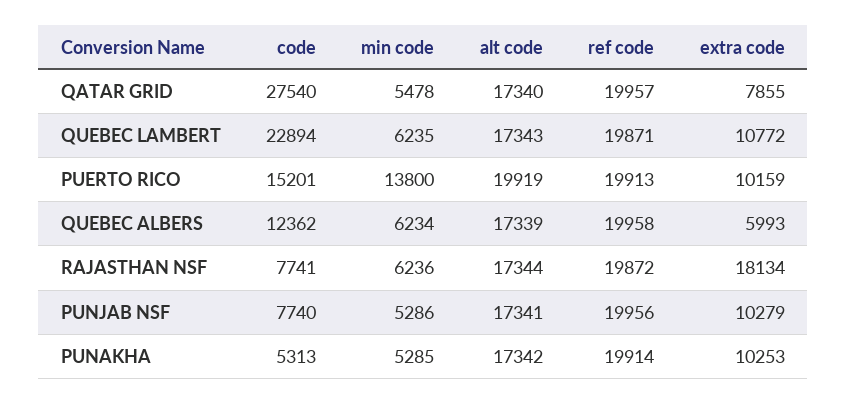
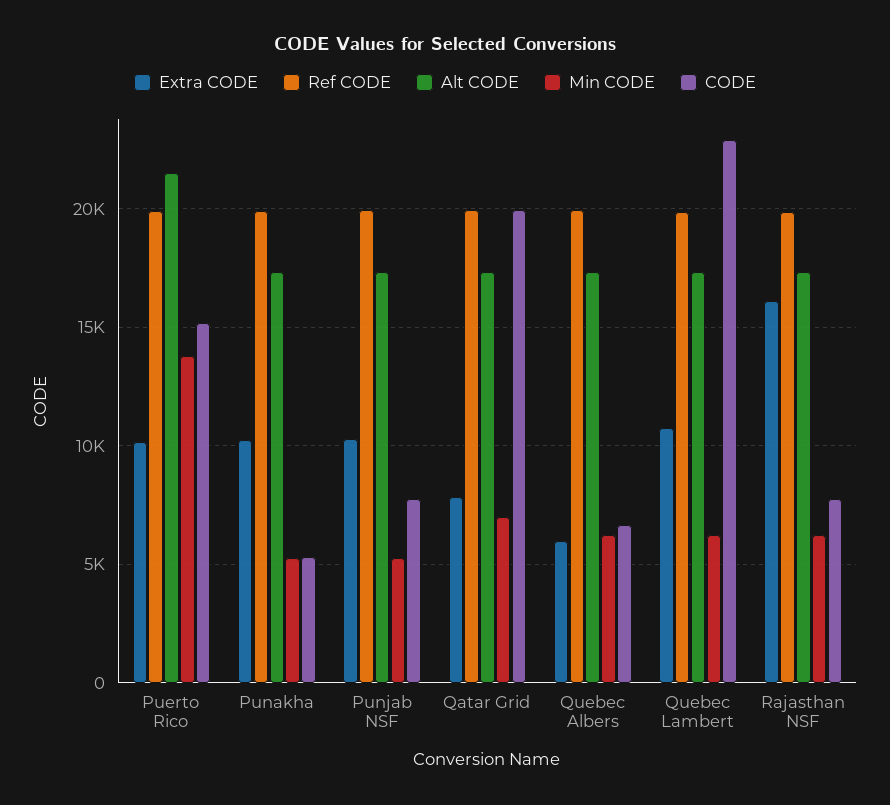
code, QATAR GRID: 27540 -> 20000
min code, QATAR GRID: 5478 -> 7000
alt code, PUERTO RICO: 19919 -> 21500
code, QUEBEC ALBERS: 12362 -> 6500
extra code, RAJASTHAN NSF: 18134 -> 16000

